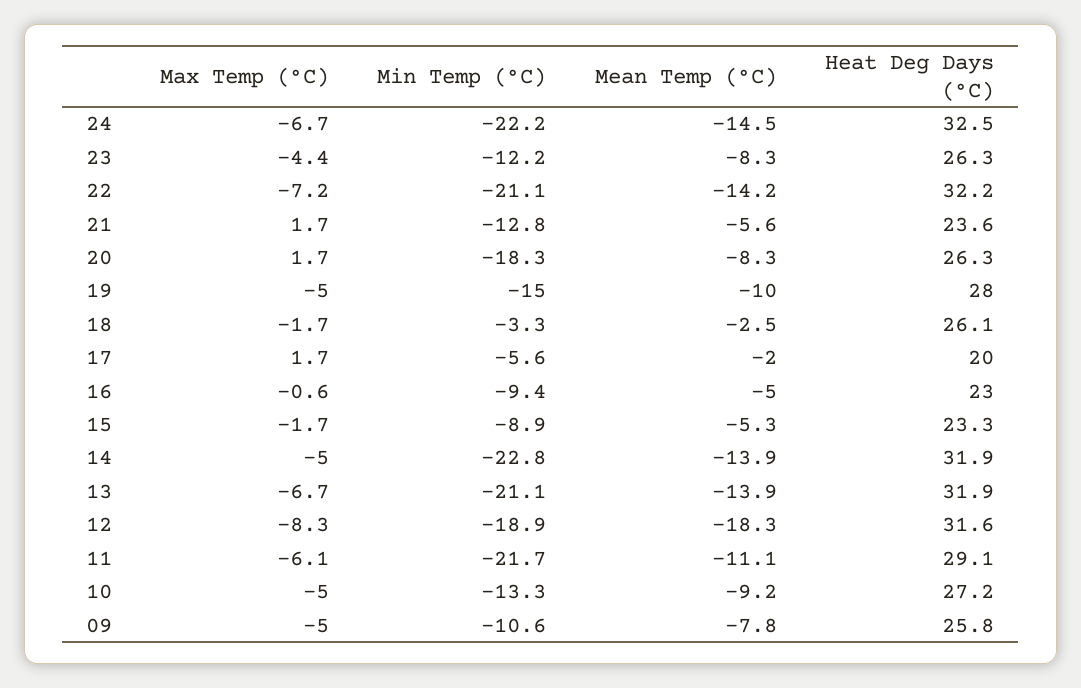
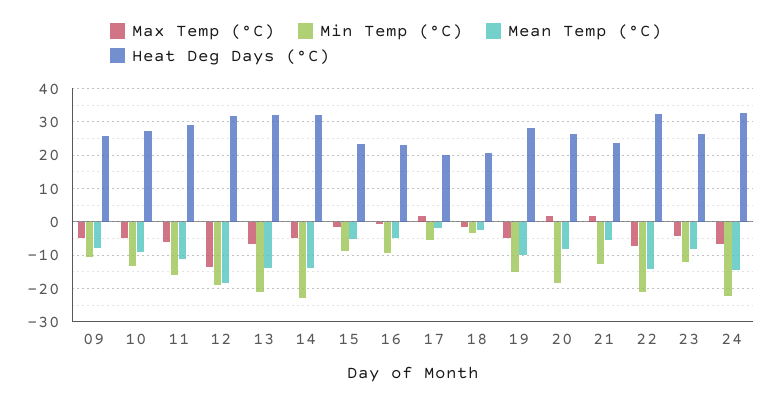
Heat Deg Days (°C), 18: 26.1 -> 20
Max Temp (°C), 12: -8.3 -> -14
Min Temp (°C), 11: -21.7 -> -16

